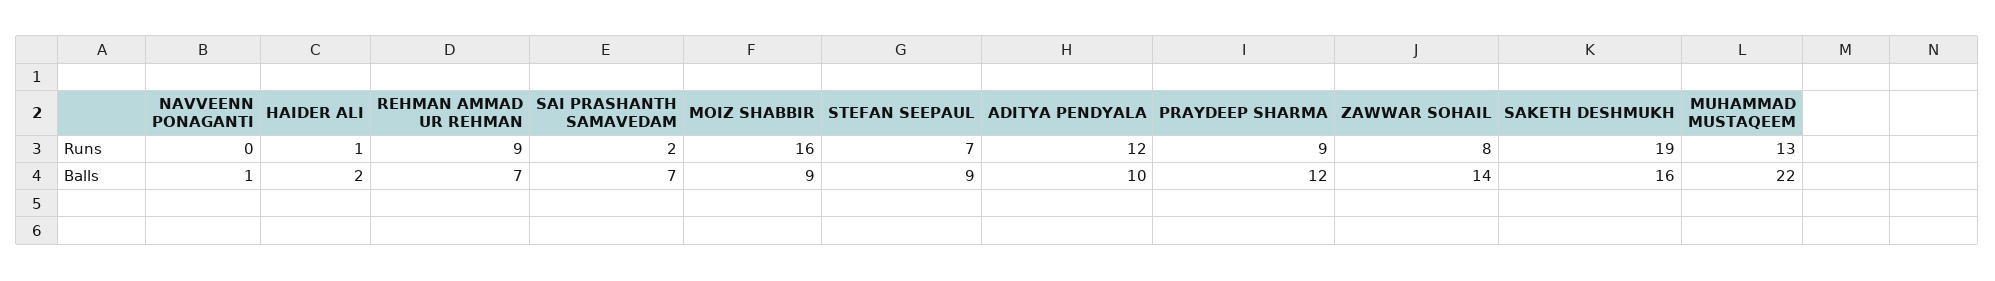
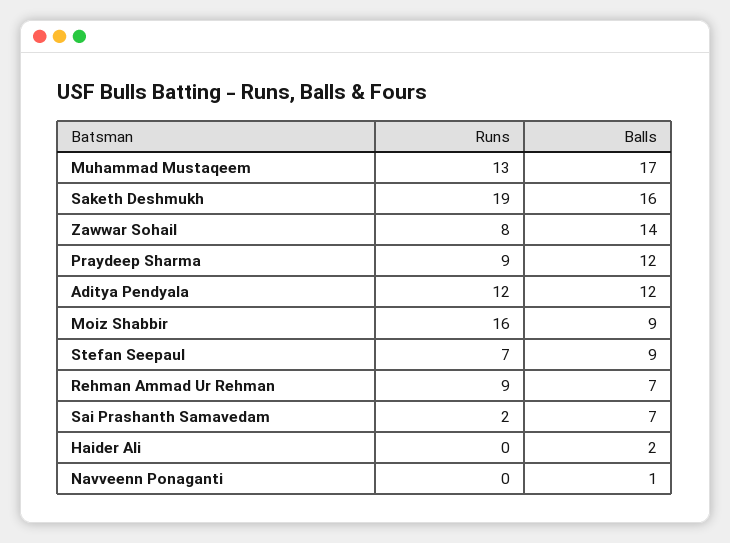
HAIDER ALI, Runs: 1 -> 0
ADITYA PENDYALA, Balls: 10 -> 12
MUHAMMAD MUSTAQEEM, Balls: 22 -> 17

